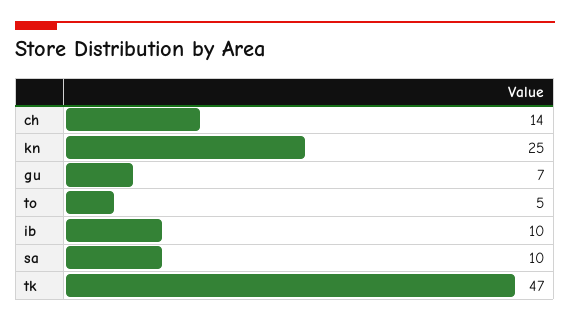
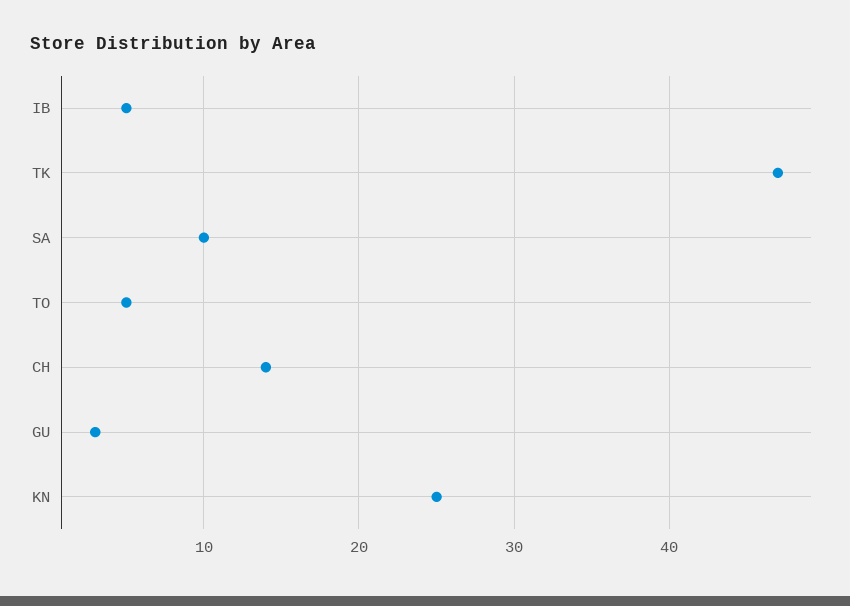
gu: 7 -> 3
ib: 10 -> 5

